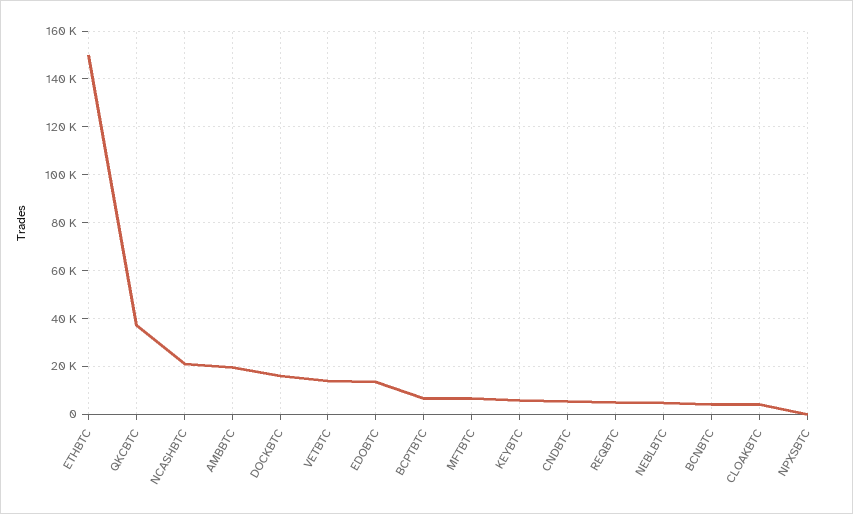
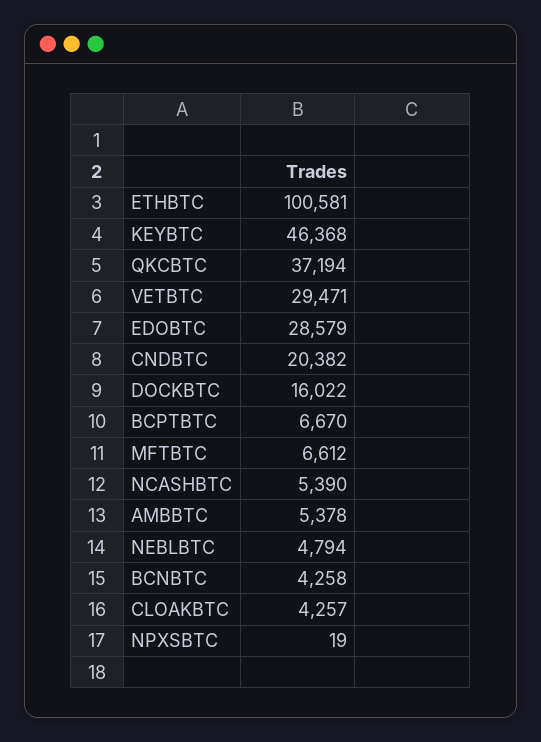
ETHBTC: 150000 -> 100581
NCASHBTC: 20000 -> 5390
AMBBTC: 20000 -> 5378
VETBTC: 15000 -> 29471
EDOBTC: 15000 -> 28579
KEYBTC: 5000 -> 46368
CNDBTC: 5000 -> 20382
REQBTC: 5000 -> none

